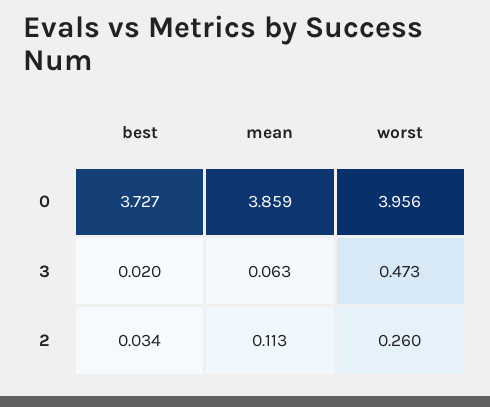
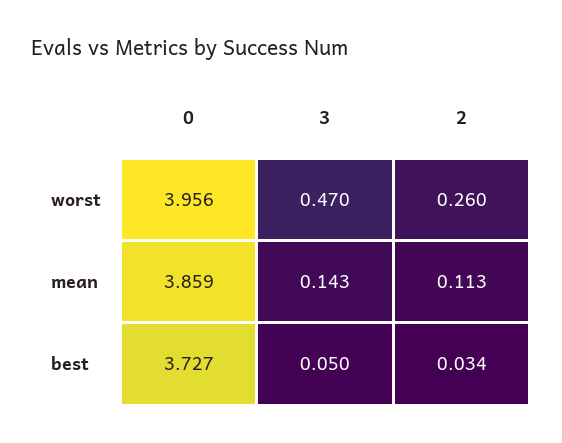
best, 3: 0.02 -> 0.05
mean, 3: 0.063 -> 0.143
worst, 3: 0.473 -> 0.47

